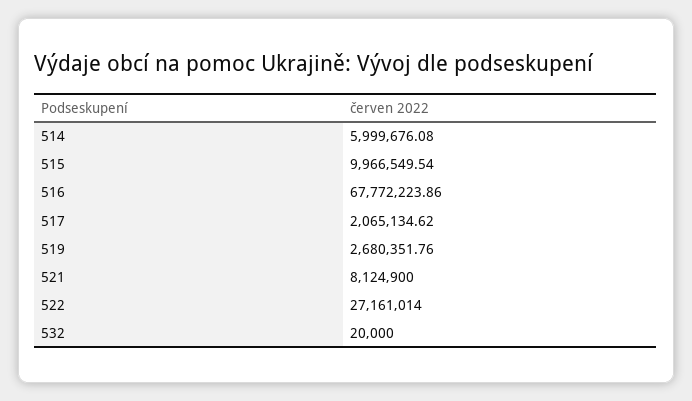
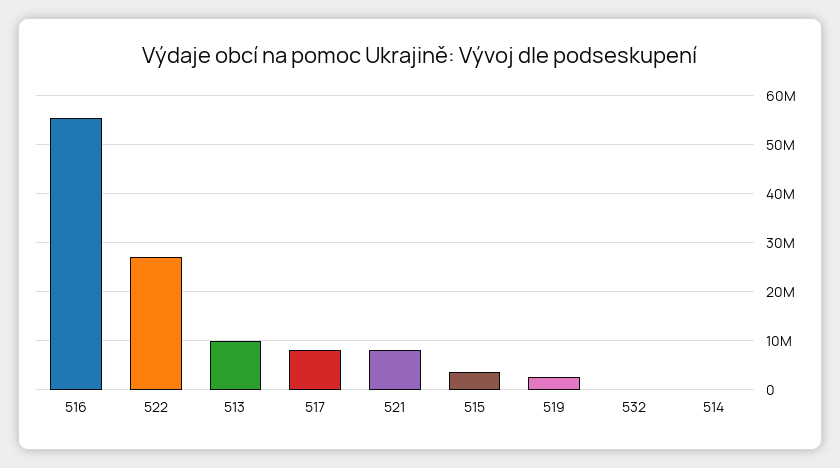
514: 5999676.08 -> 0
515: 9966549.54 -> 4000000
516: 67772223.86 -> 56000000
517: 2065134.62 -> 8000000
513: none -> 10000000

